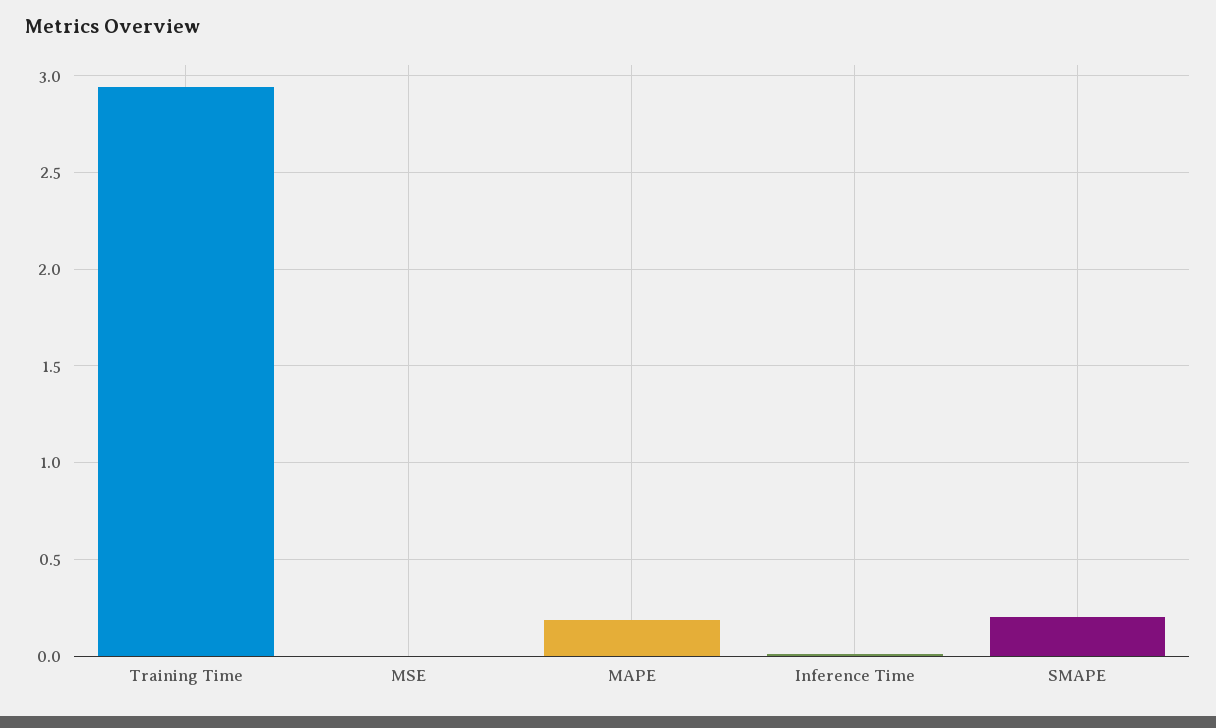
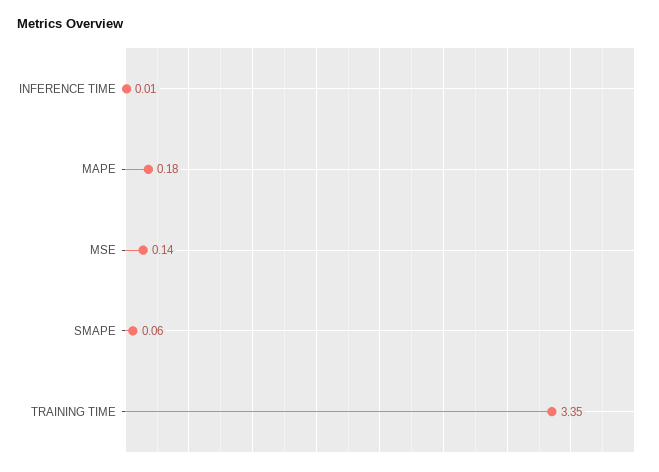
Training Time: 2.95 -> 3.35
MSE: 0 -> 0.14
SMAPE: 0.2 -> 0.06

